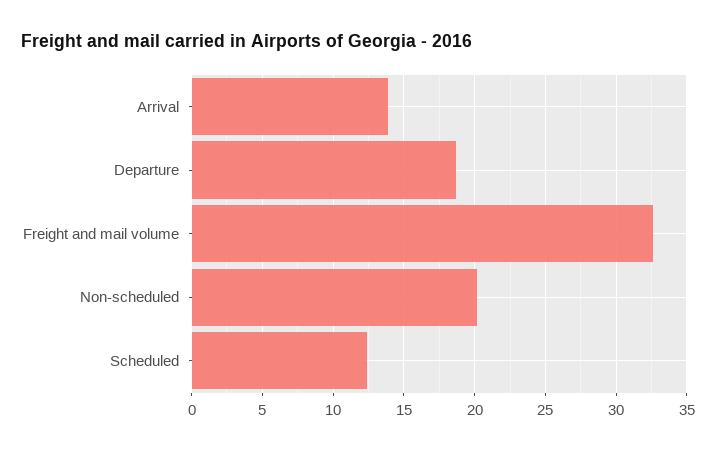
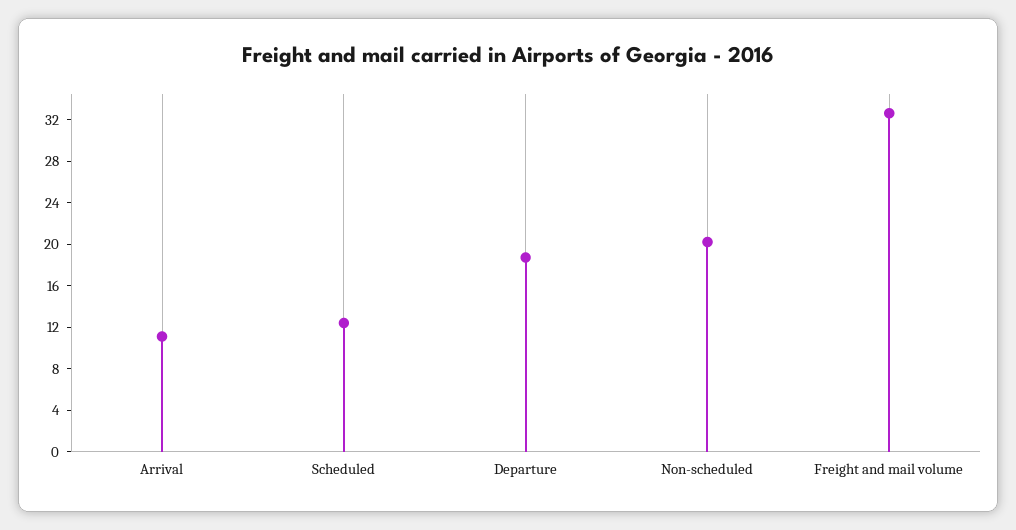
Arrival: 14 -> 11

